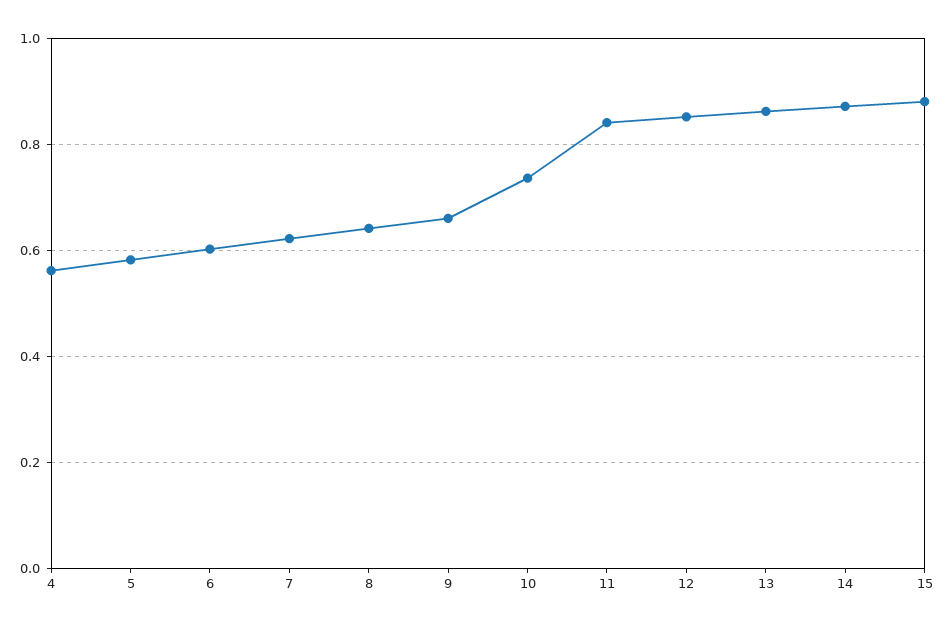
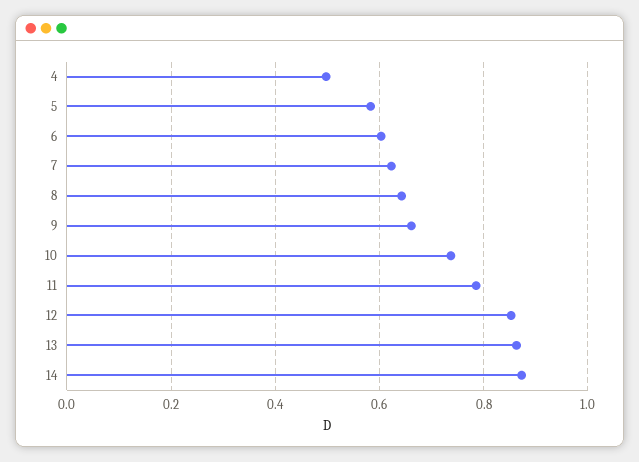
4: 0.56 -> 0.5
11: 0.84 -> 0.78
15: 0.88 -> none

